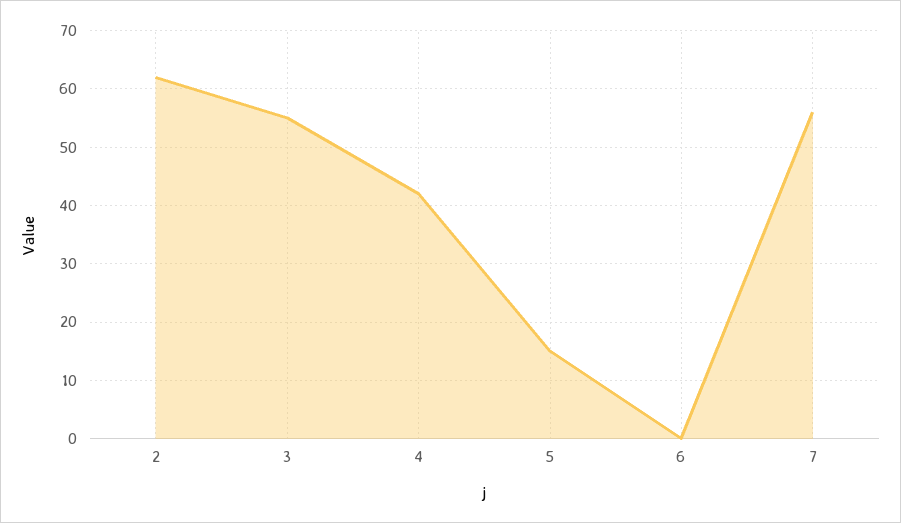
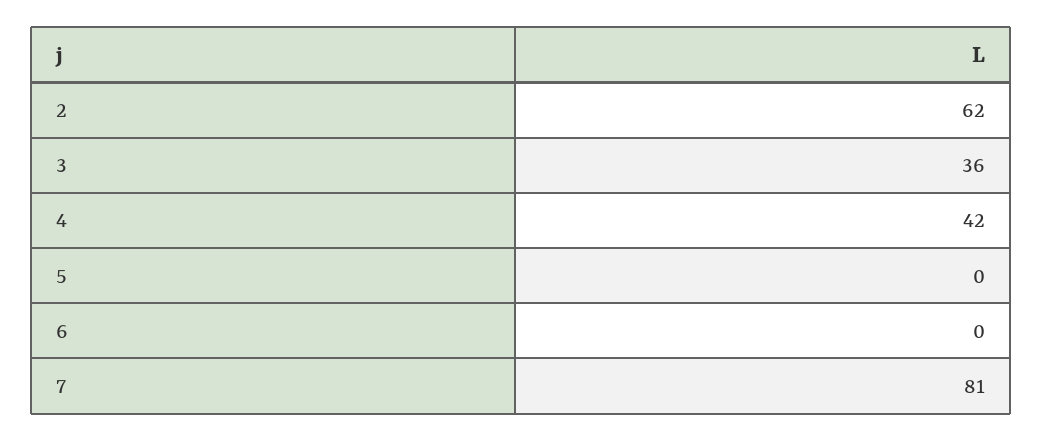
3: 55 -> 36
5: 15 -> 0
7: 55 -> 81

